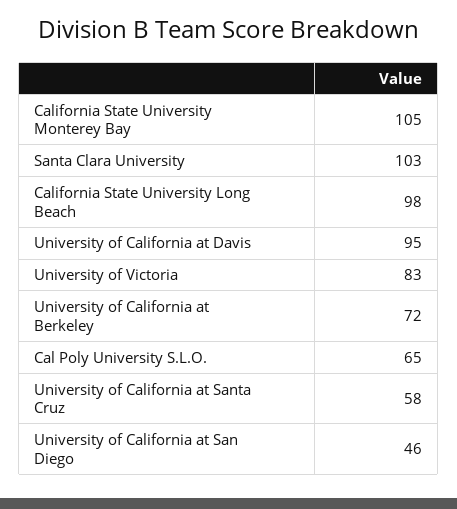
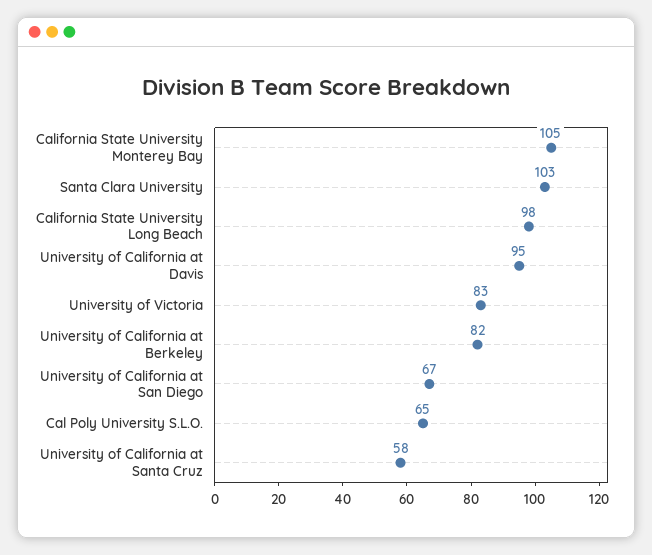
University of California at Berkeley: 72 -> 82
University of California at San Diego: 46 -> 67

